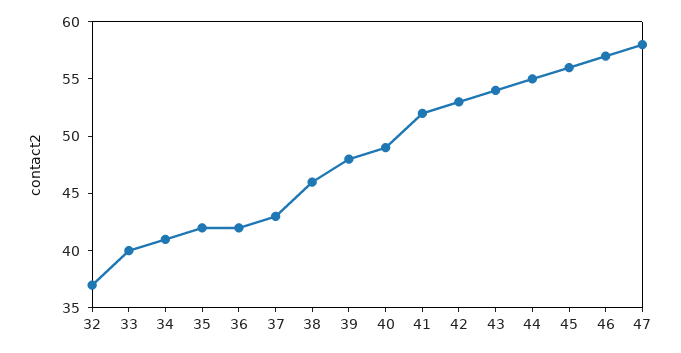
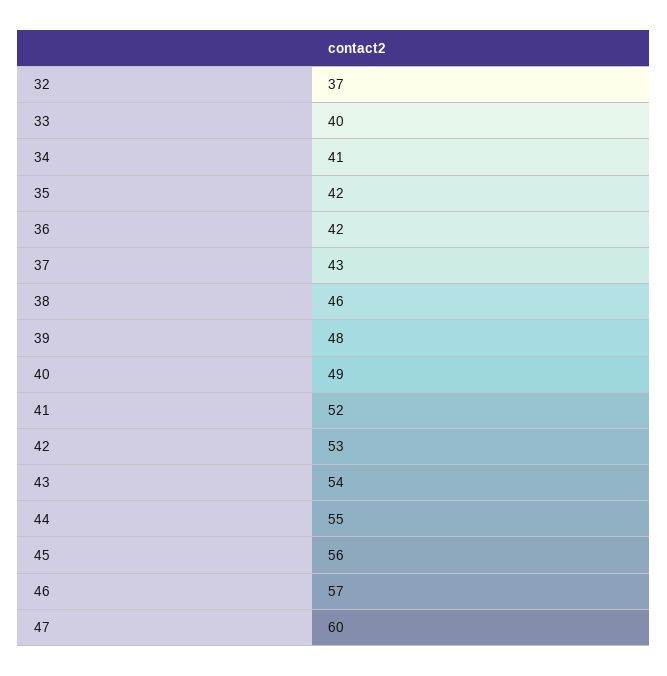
47: 58 -> 60

